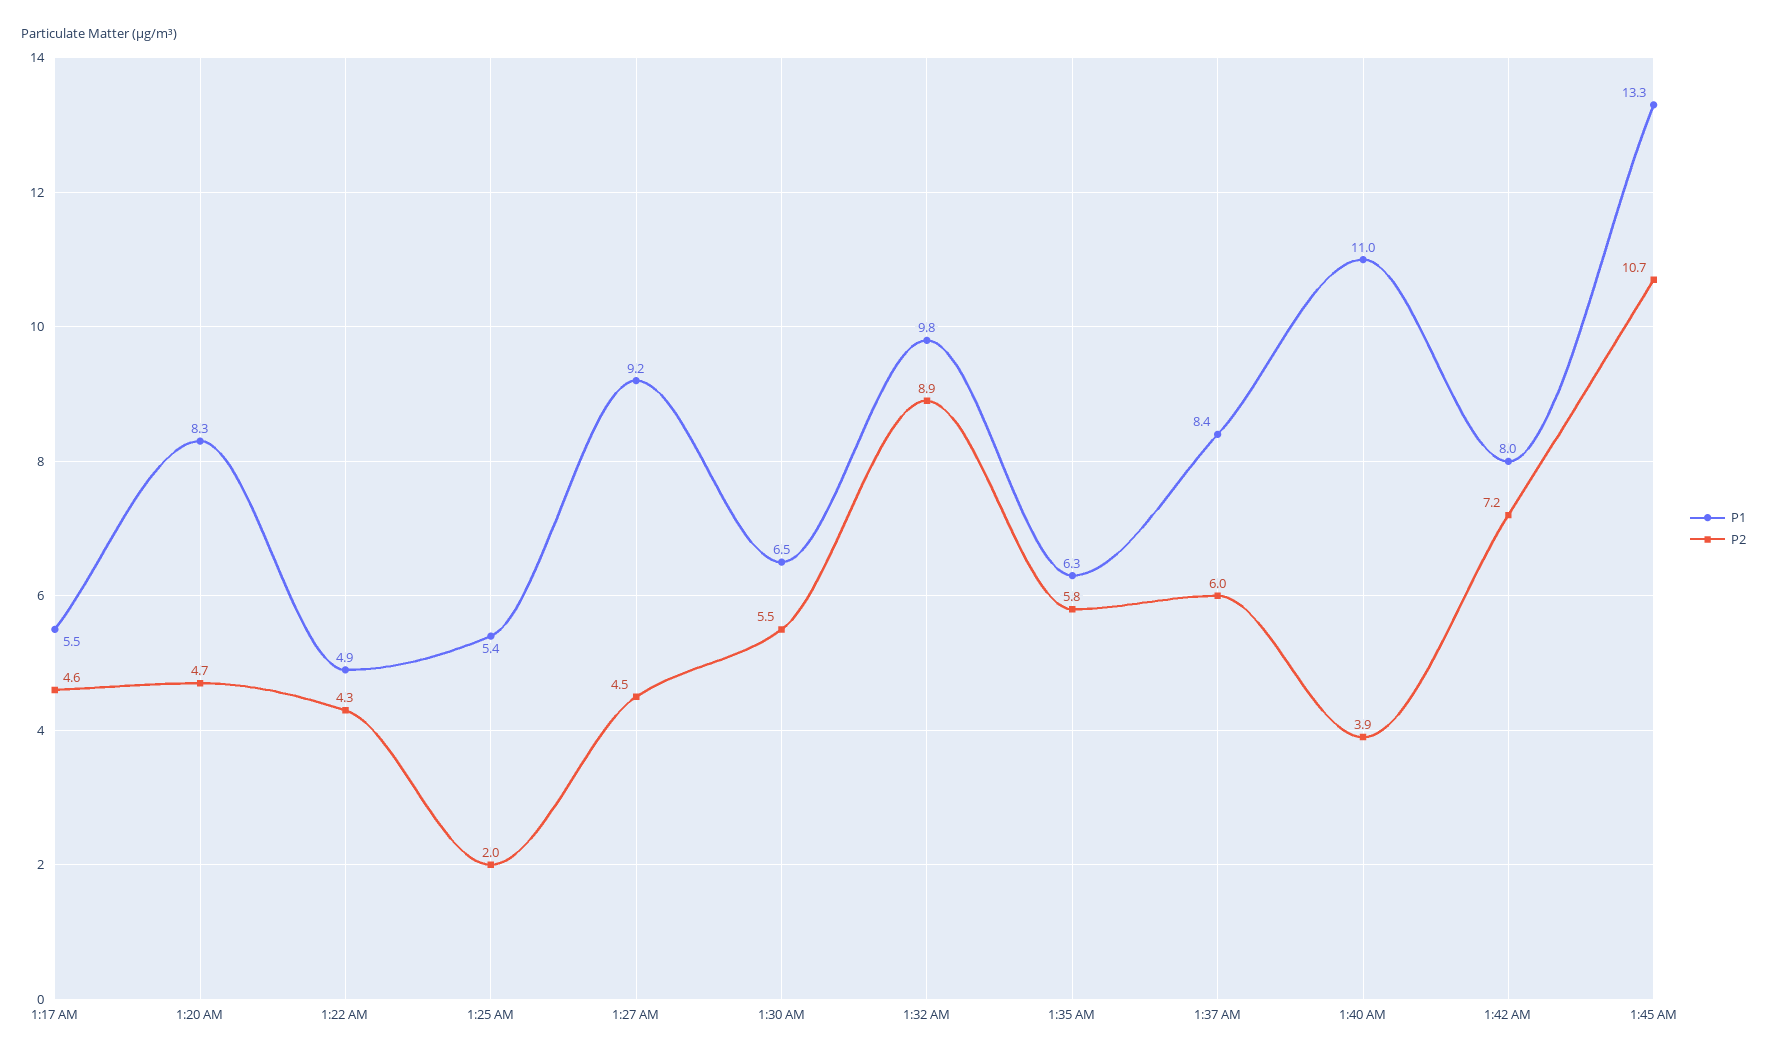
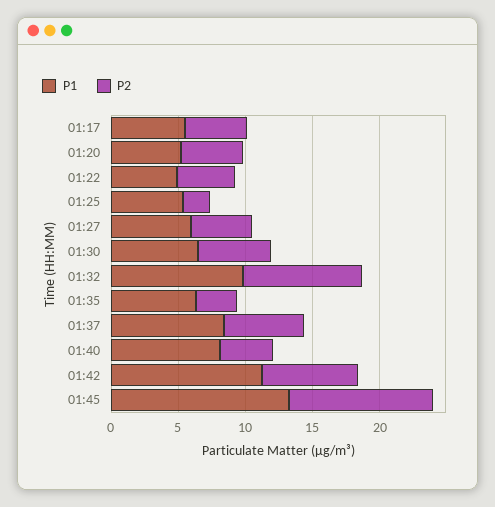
P1, 1:20 AM: 8.3 -> 5
P1, 1:27 AM: 9.2 -> 6
P2, 1:35 AM: 5.8 -> 3
P1, 1:40 AM: 11 -> 8
P1, 1:42 AM: 8 -> 11

